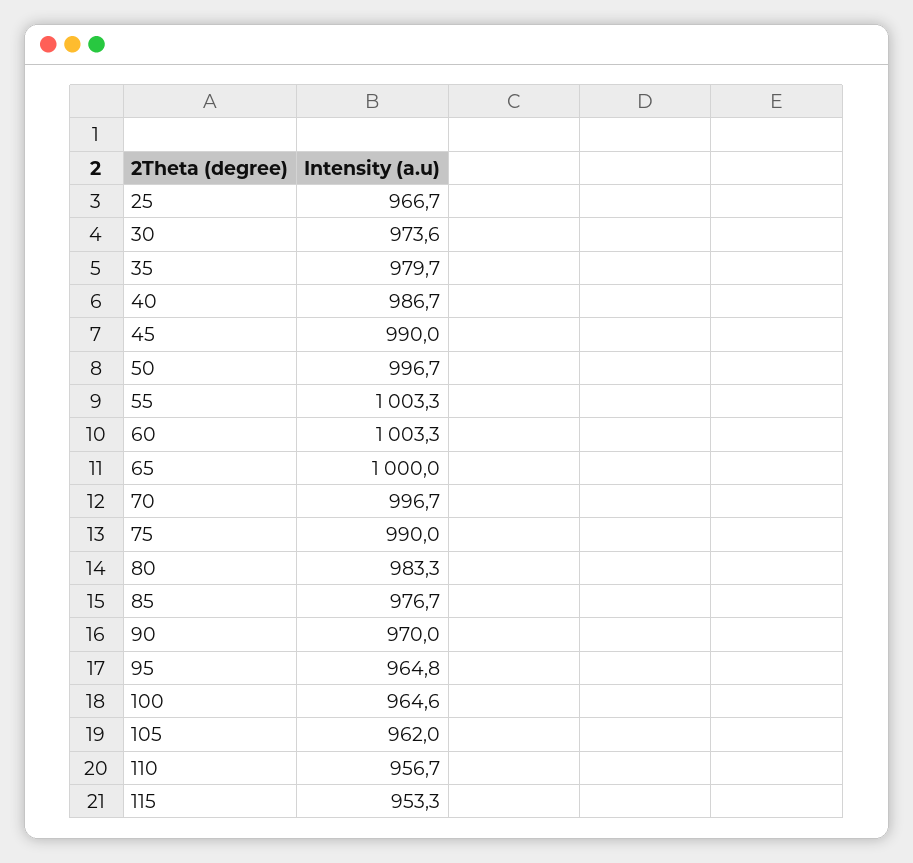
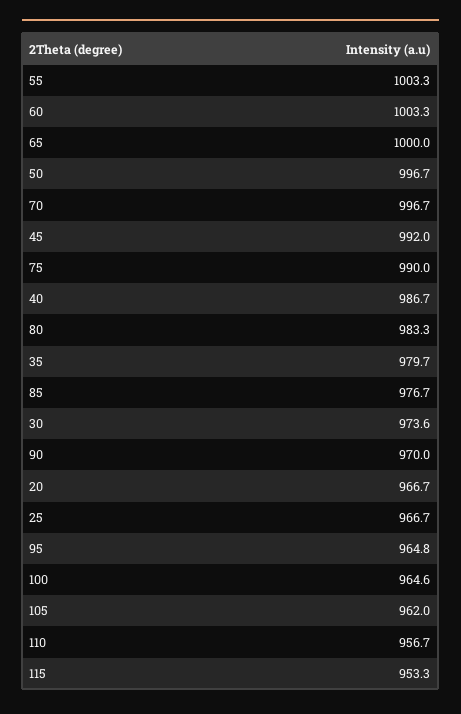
45: 990 -> 992
20: none -> 966.7

